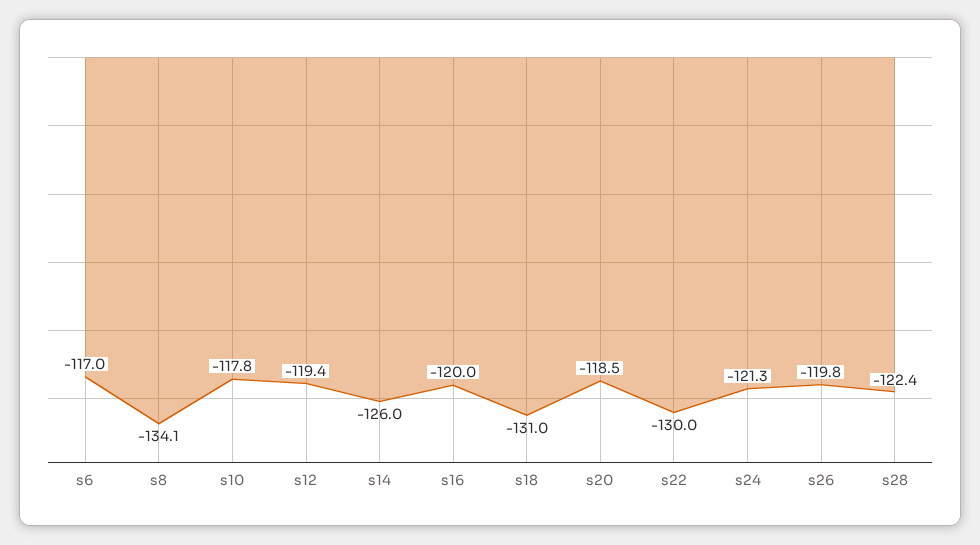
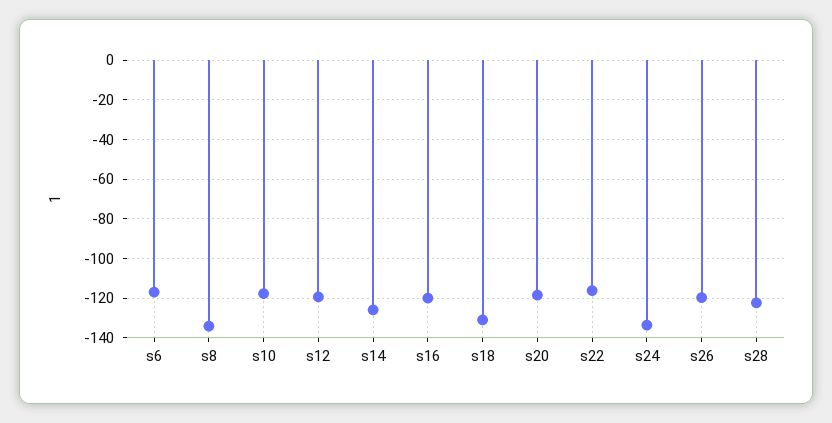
s22: -130 -> -115
s24: -121.3 -> -135

